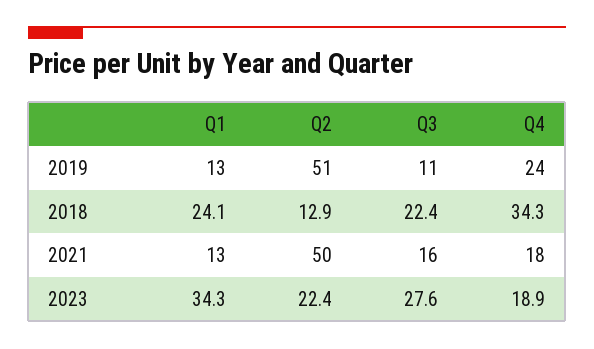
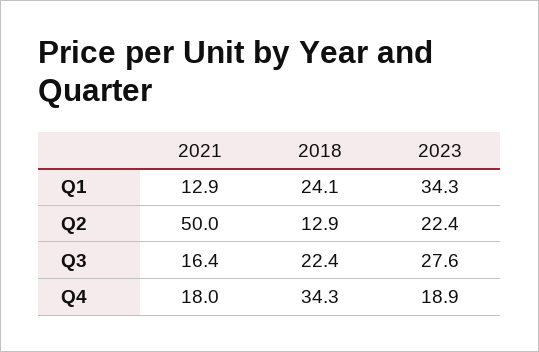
Q1, 2019: 13 -> none
Q2, 2019: 51 -> none
Q3, 2019: 11 -> none
Q4, 2019: 24 -> none

